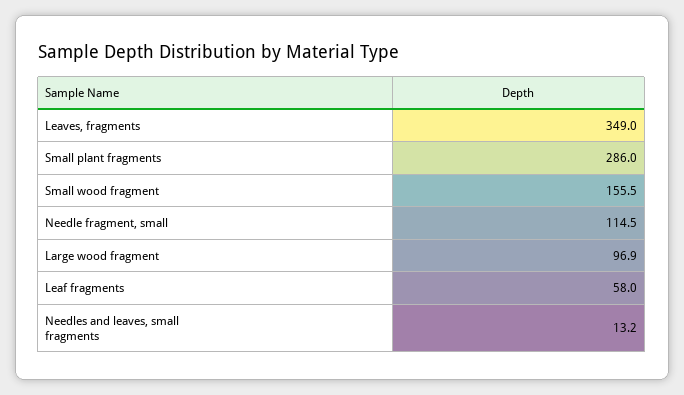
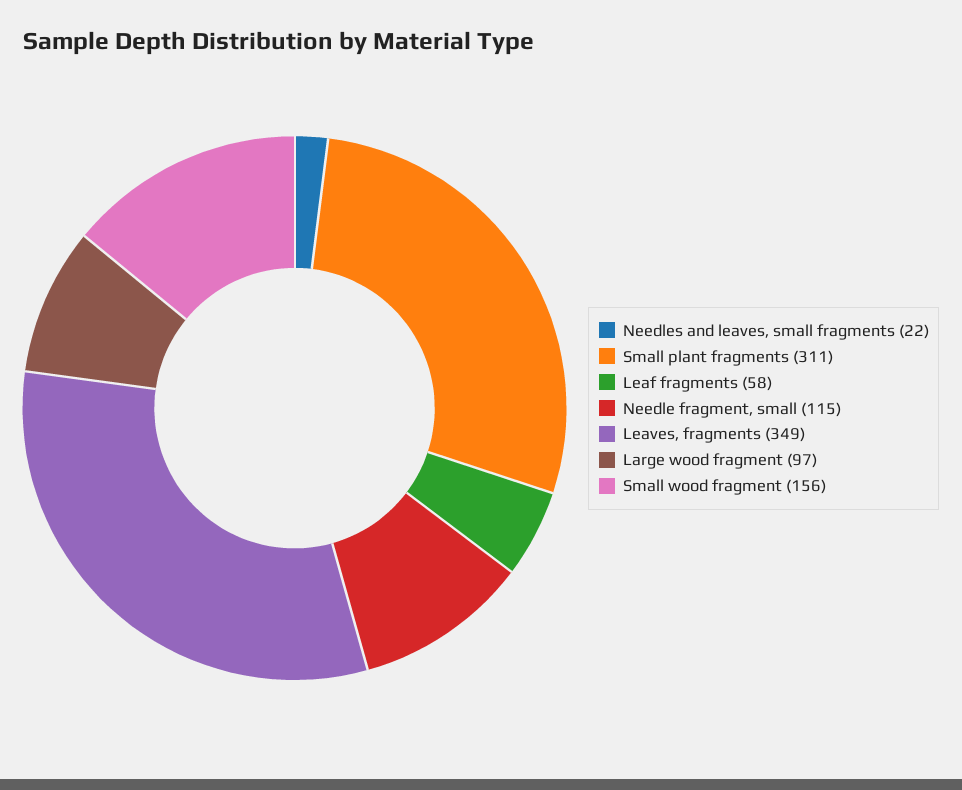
Small plant fragments: 286 -> 311
Needles and leaves, small fragments: 13.2 -> 22

